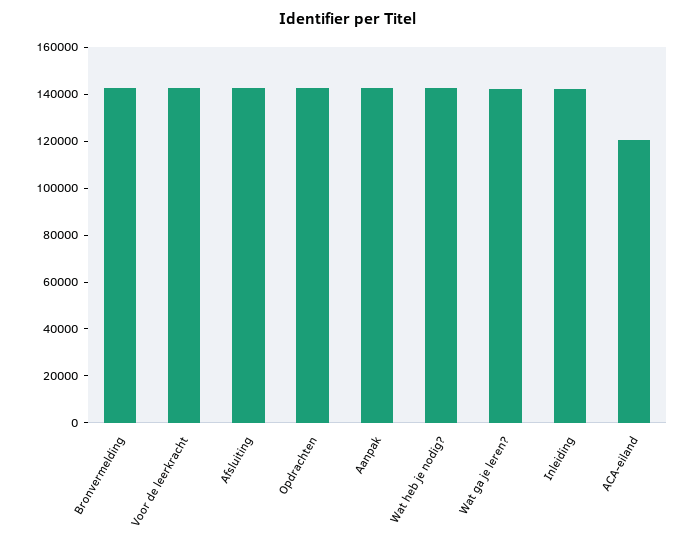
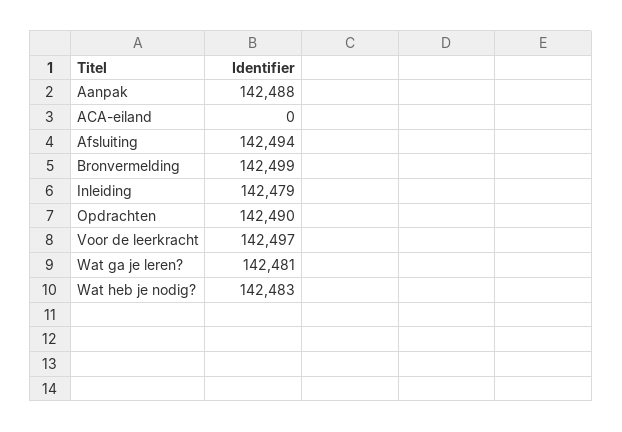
ACA-eiland: 120000 -> 0

